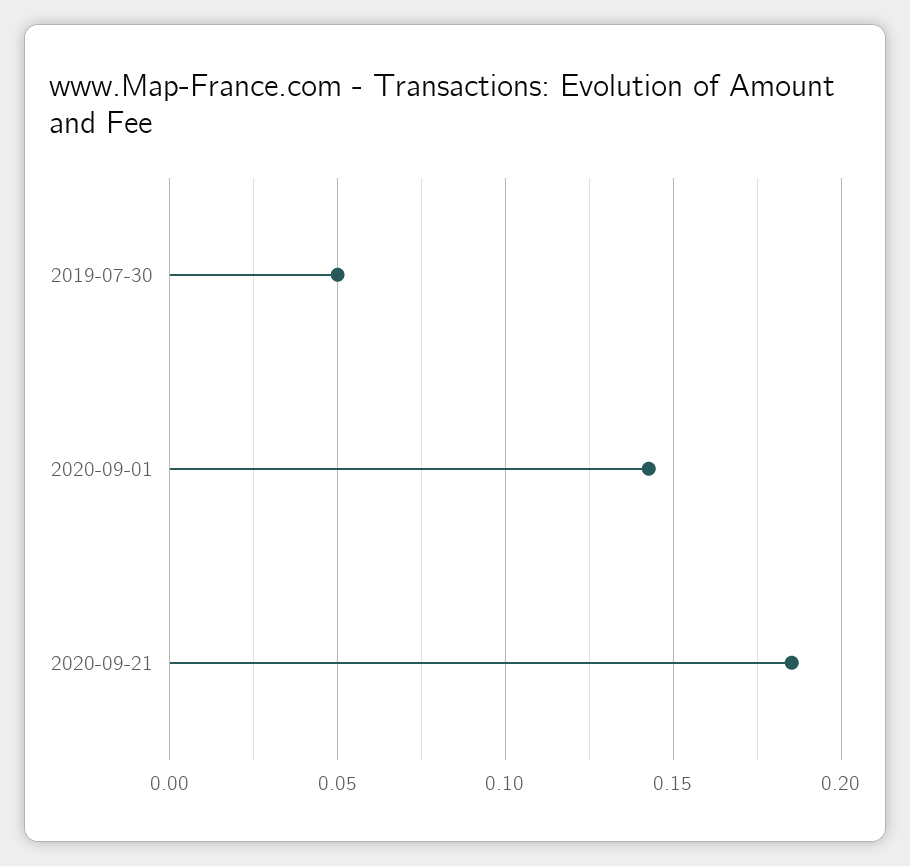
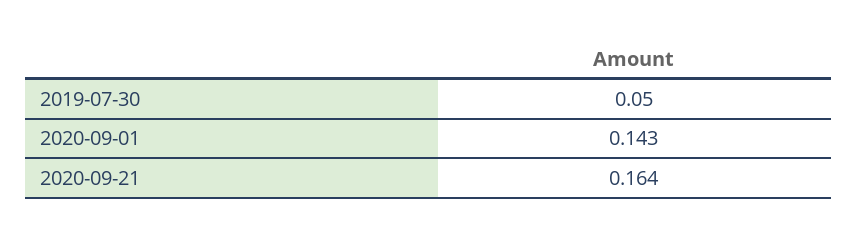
2020-09-21: 0.185 -> 0.164

